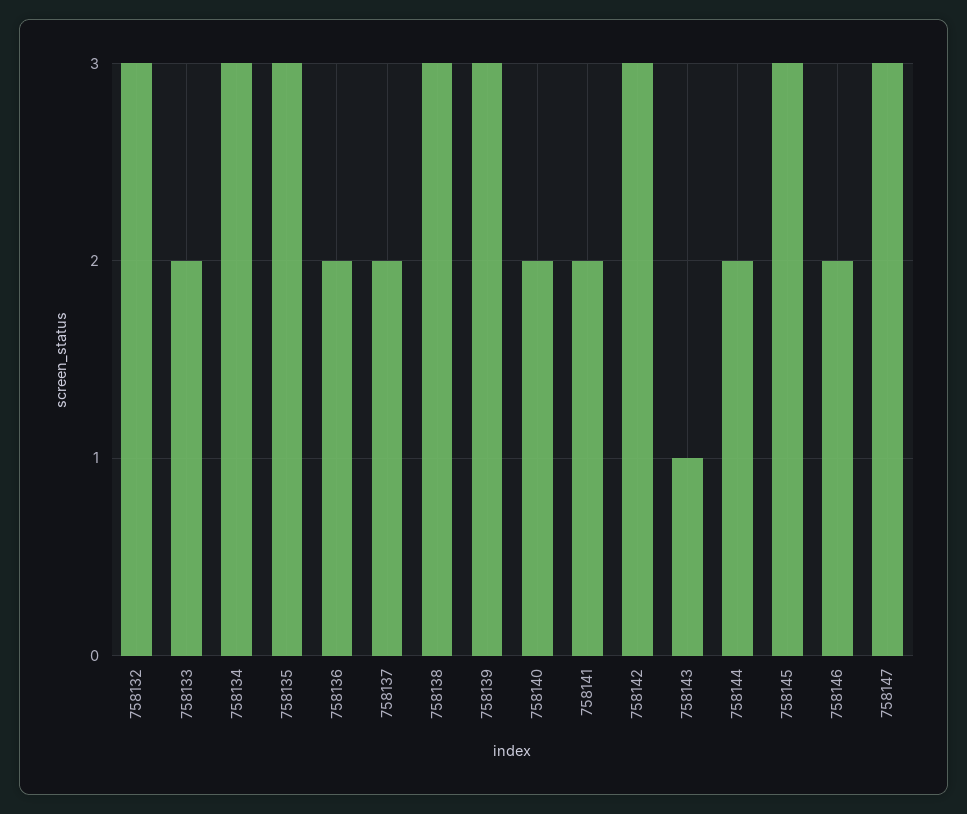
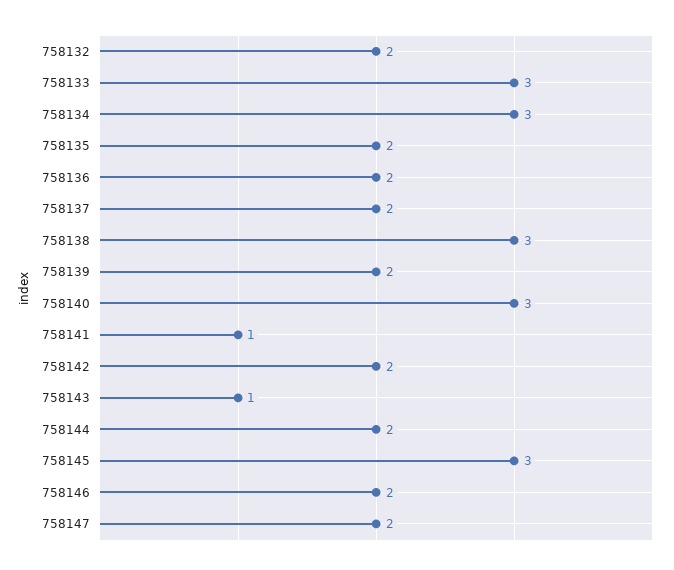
758132: 3 -> 2
758133: 2 -> 3
758135: 3 -> 2
758139: 3 -> 2
758140: 2 -> 3
758141: 2 -> 1
758142: 3 -> 2
758147: 3 -> 2

